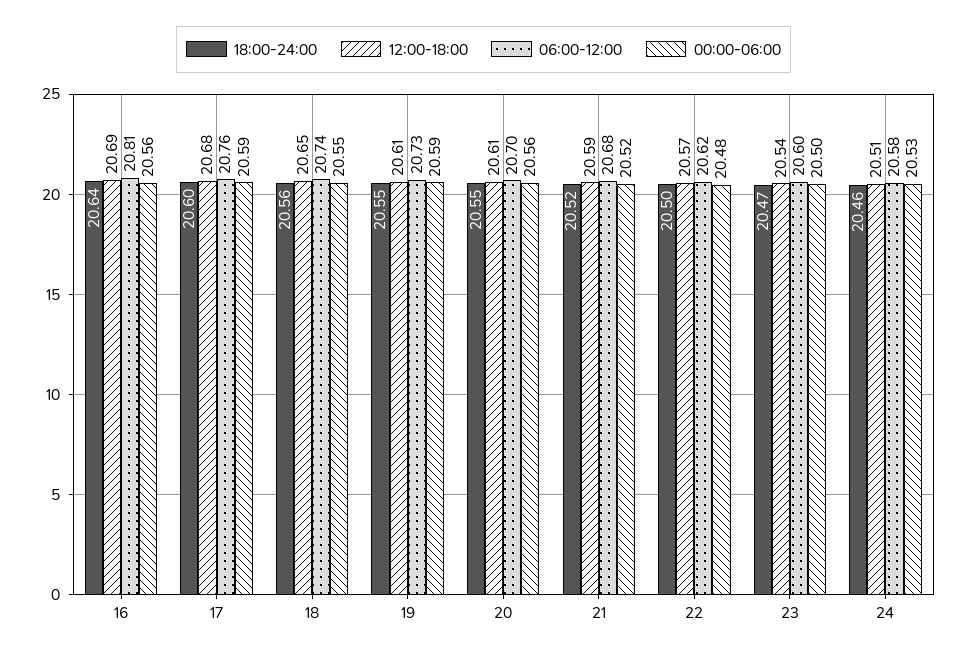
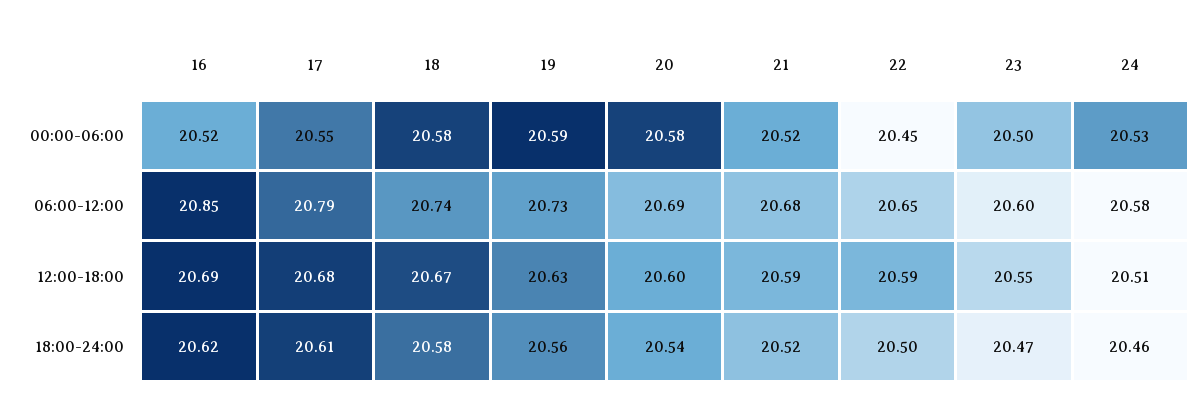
18:00-24:00, 16: 20.64 -> 20.62
06:00-12:00, 16: 20.81 -> 20.85
00:00-06:00, 16: 20.56 -> 20.52
18:00-24:00, 17: 20.6 -> 20.61
06:00-12:00, 17: 20.76 -> 20.79
00:00-06:00, 17: 20.59 -> 20.55
18:00-24:00, 18: 20.56 -> 20.58
12:00-18:00, 18: 20.65 -> 20.67
00:00-06:00, 18: 20.55 -> 20.58
18:00-24:00, 19: 20.55 -> 20.56
12:00-18:00, 19: 20.61 -> 20.63
18:00-24:00, 20: 20.55 -> 20.54
12:00-18:00, 20: 20.61 -> 20.6
06:00-12:00, 20: 20.7 -> 20.69
00:00-06:00, 20: 20.56 -> 20.58
12:00-18:00, 22: 20.57 -> 20.59
06:00-12:00, 22: 20.62 -> 20.65
00:00-06:00, 22: 20.48 -> 20.45
12:00-18:00, 23: 20.54 -> 20.55

